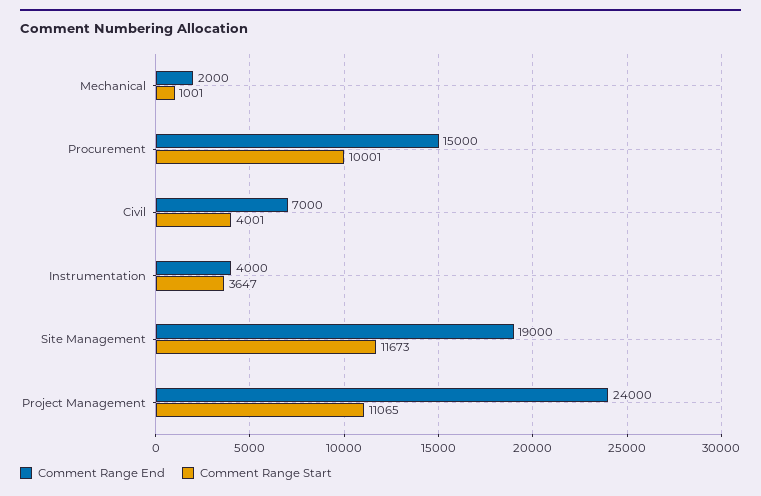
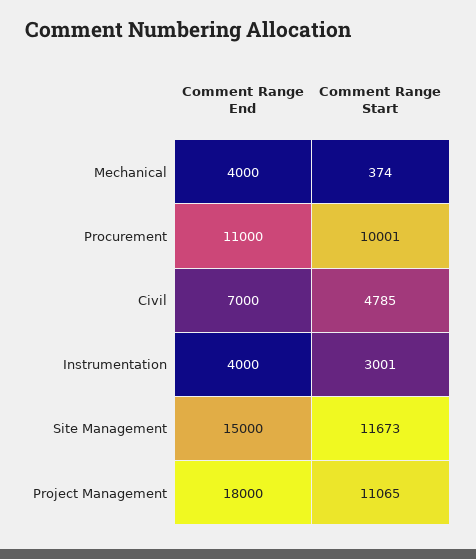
Comment Range End, Mechanical: 2000 -> 4000
Comment Range Start, Mechanical: 1001 -> 374
Comment Range End, Procurement: 15000 -> 11000
Comment Range Start, Civil: 4001 -> 4785
Comment Range Start, Instrumentation: 3647 -> 3001
Comment Range End, Site Management: 19000 -> 15000
Comment Range End, Project Management: 24000 -> 18000

